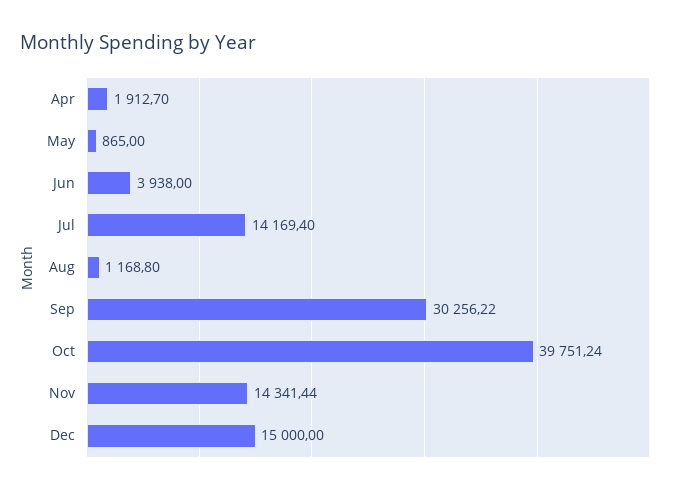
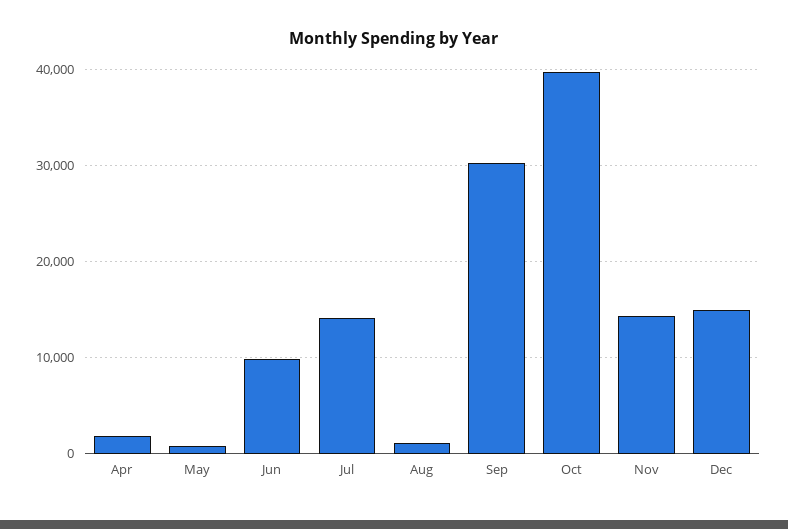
Jun: 3938 -> 10000

